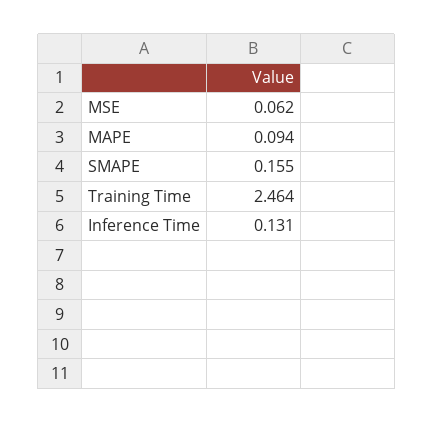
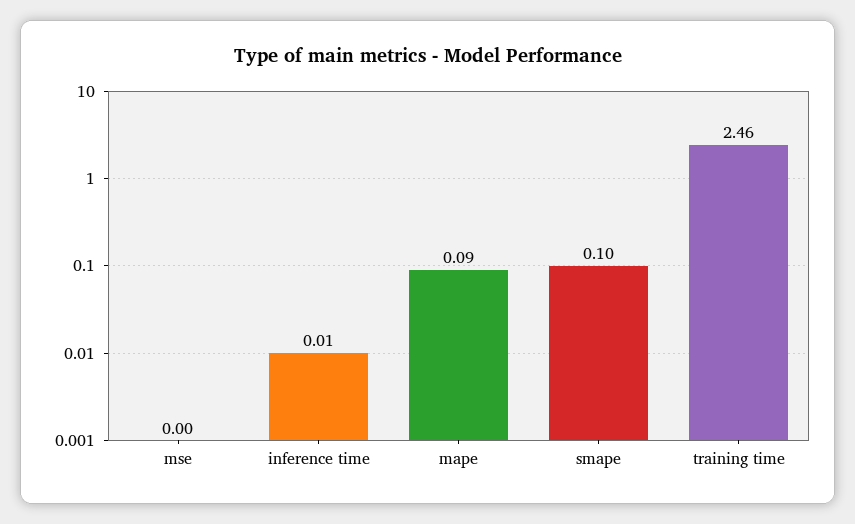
MSE: 0.062 -> 0
SMAPE: 0.155 -> 0.1
Inference Time: 0.131 -> 0.01

